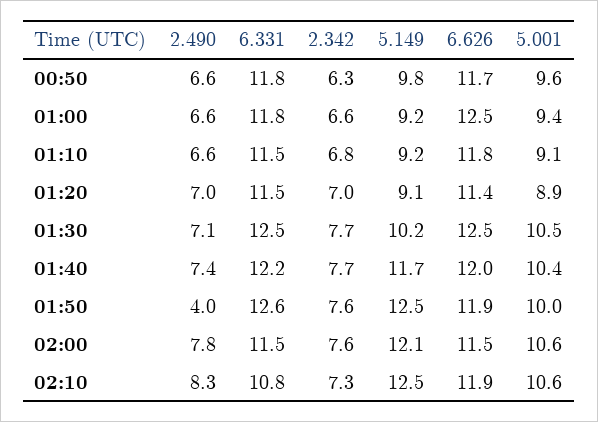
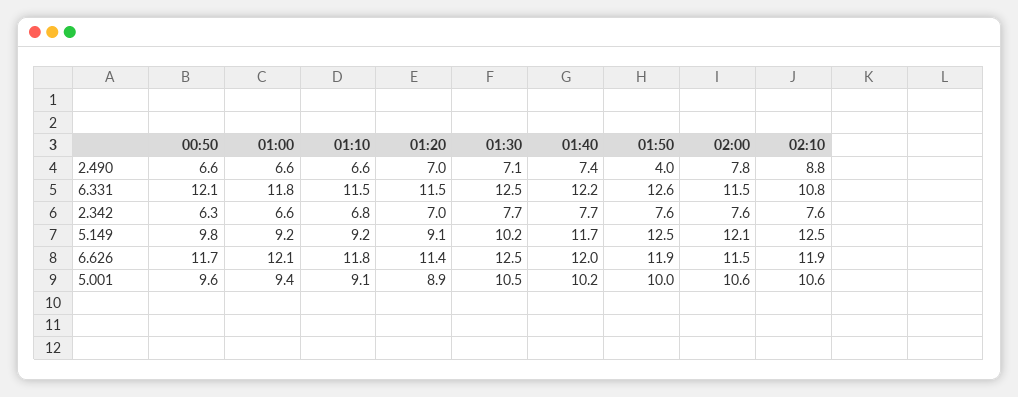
6.331, 00:50: 11.8 -> 12.1
6.626, 01:00: 12.5 -> 12.1
5.001, 01:40: 10.4 -> 10.2
2.490, 02:10: 8.3 -> 8.8
2.342, 02:10: 7.3 -> 7.6

